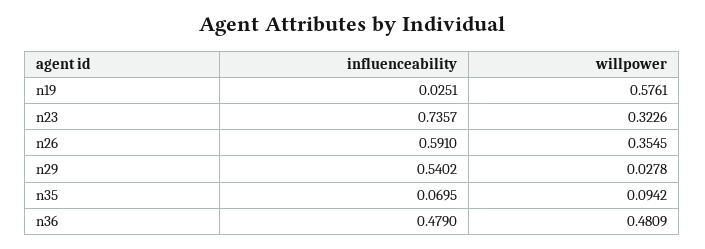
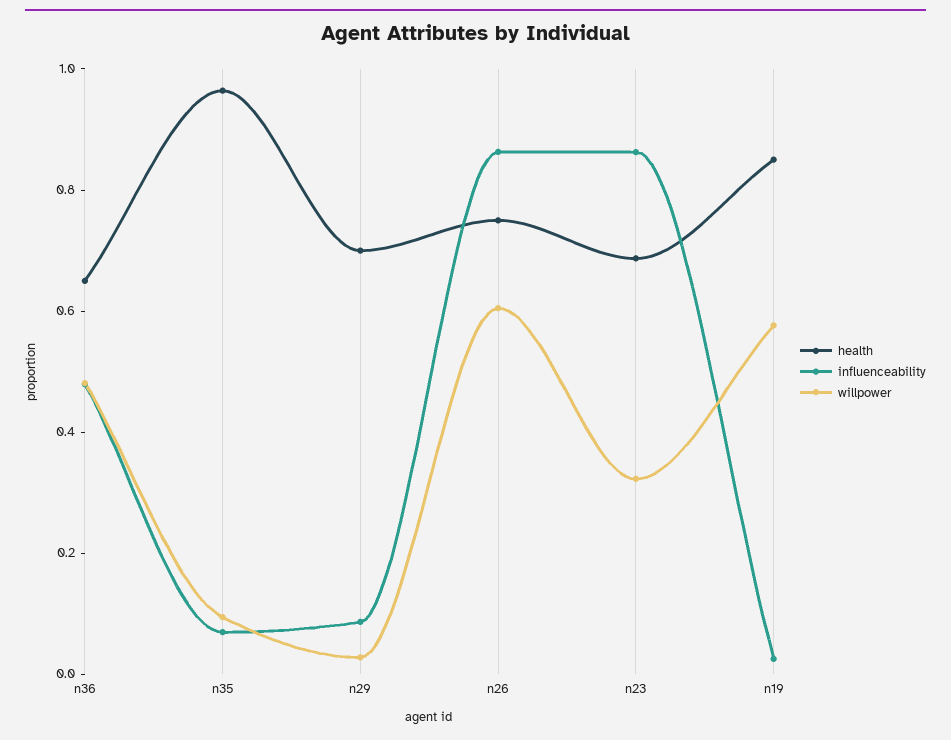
influenceability, n23: 0.7357 -> 0.85
influenceability, n26: 0.591 -> 0.85
willpower, n26: 0.3545 -> 0.6
influenceability, n29: 0.5402 -> 0.1
health, n36: none -> 0.65
health, n35: none -> 0.95
health, n29: none -> 0.7
health, n26: none -> 0.75
health, n23: none -> 0.7
health, n19: none -> 0.85

